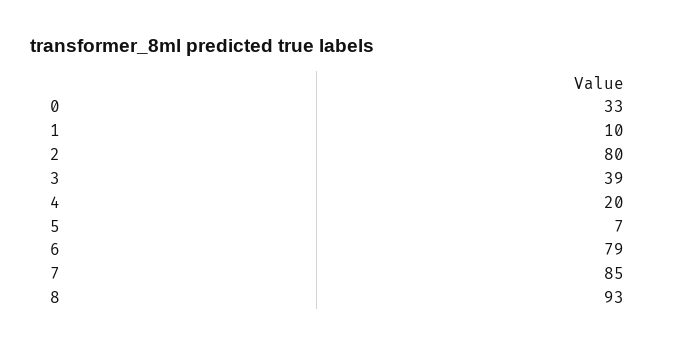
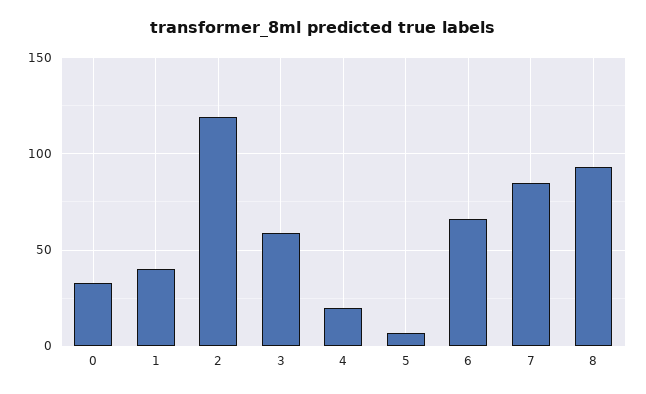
1: 10 -> 40
2: 80 -> 120
3: 39 -> 60
6: 79 -> 65

